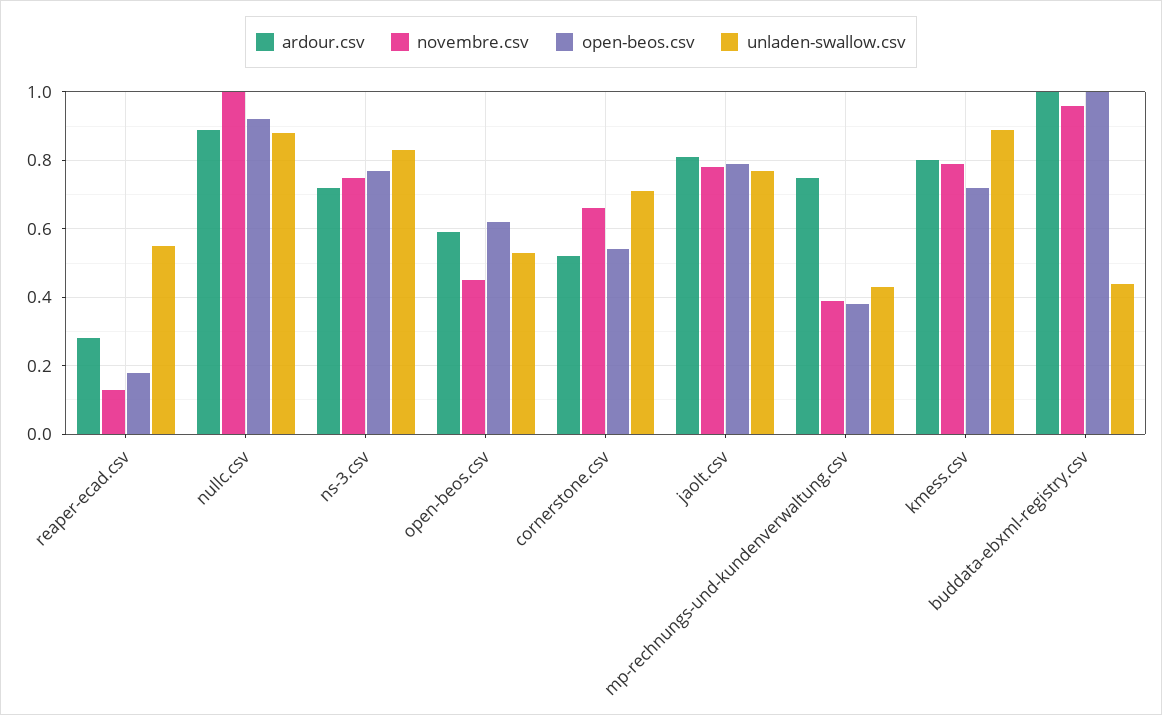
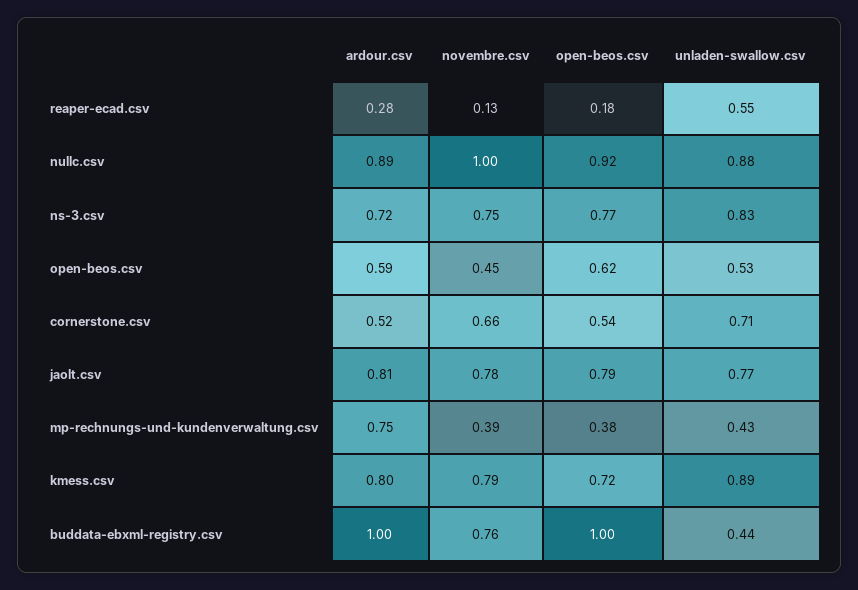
novembre.csv, buddata-ebxml-registry.csv: 0.95 -> 0.76

